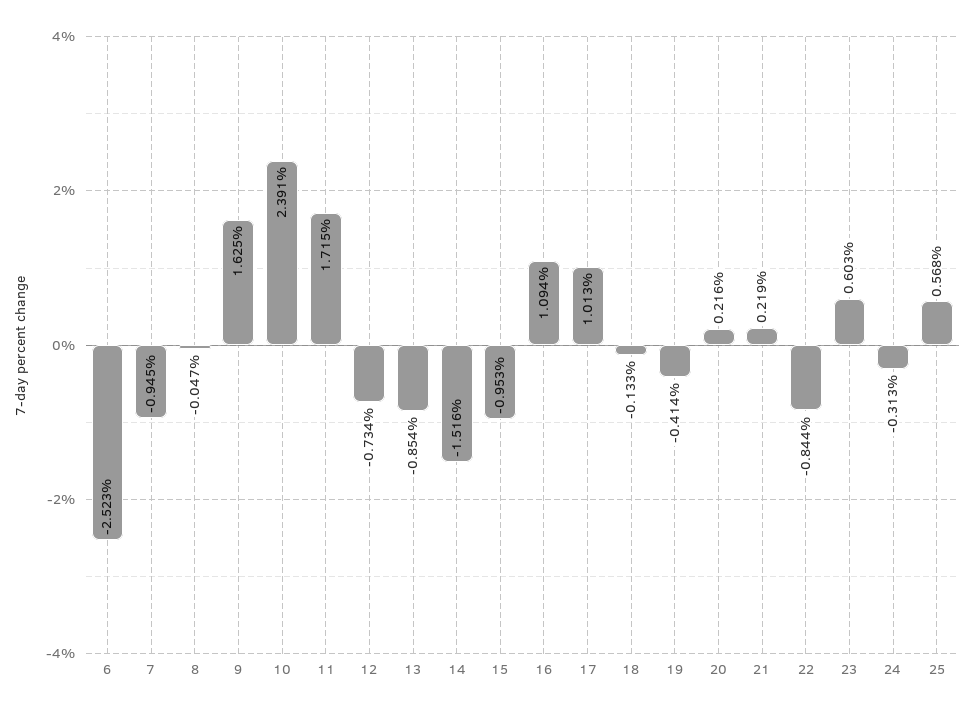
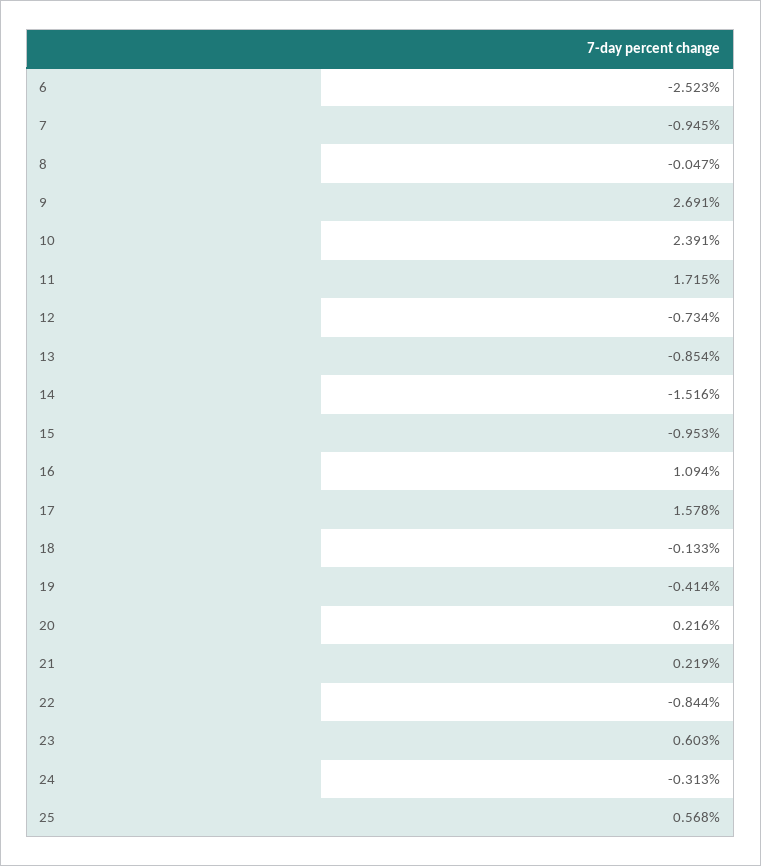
9: 1.625 -> 2.691
17: 1.013 -> 1.578

